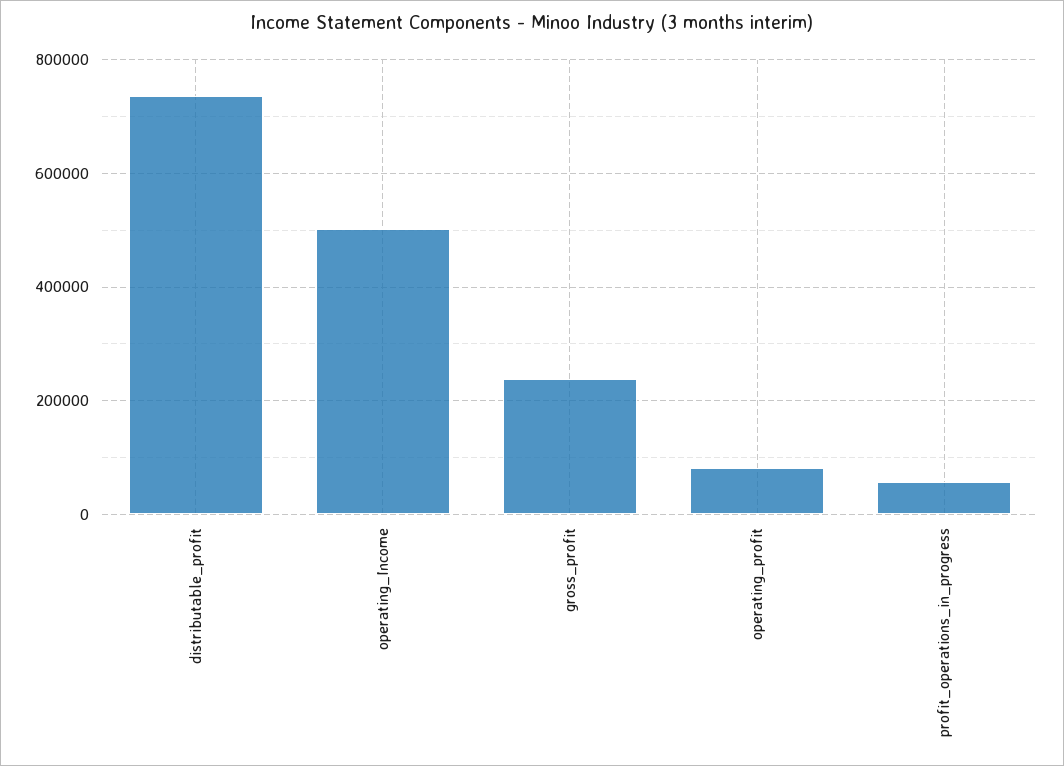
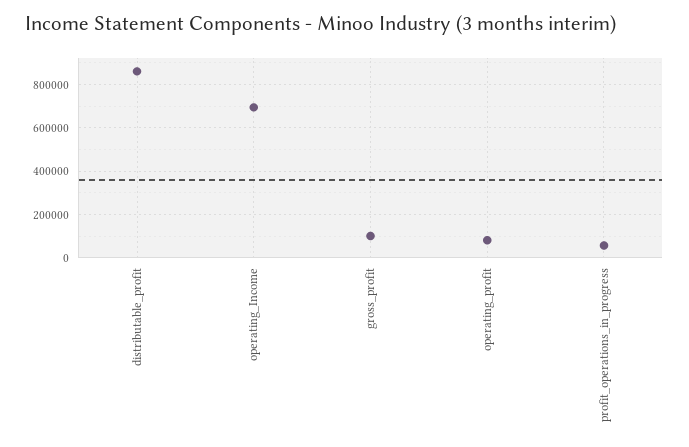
distributable_profit: 740000 -> 850000
operating_Income: 500000 -> 700000
gross_profit: 240000 -> 100000

